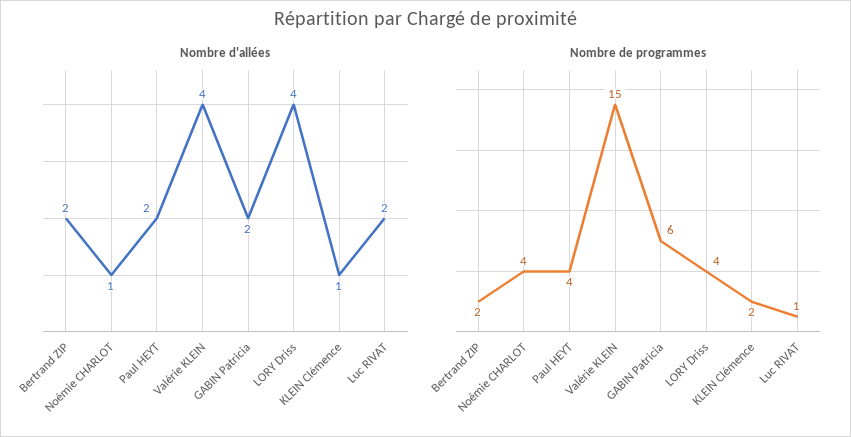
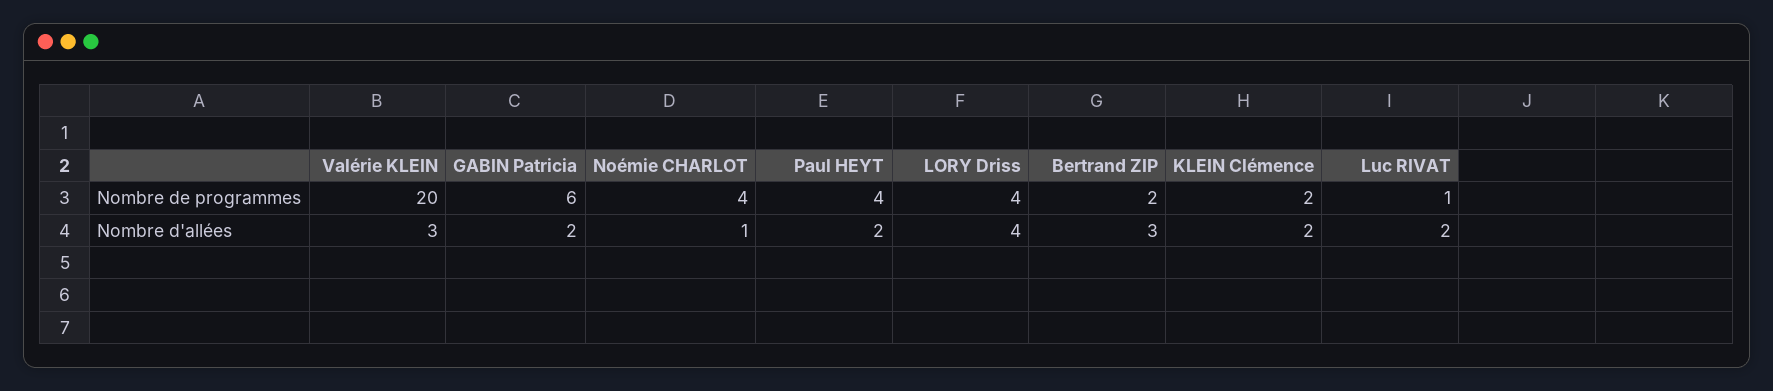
Nombre d'allées, Bertrand ZIP: 2 -> 3
Nombre d'allées, Valérie KLEIN: 4 -> 3
Nombre d'allées, KLEIN Clémence: 1 -> 2
Nombre de programmes, Valérie KLEIN: 15 -> 20

